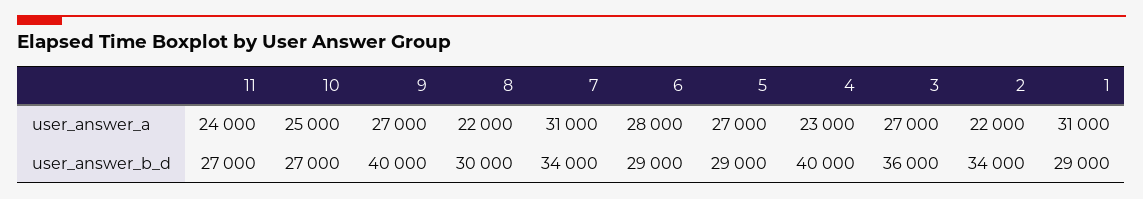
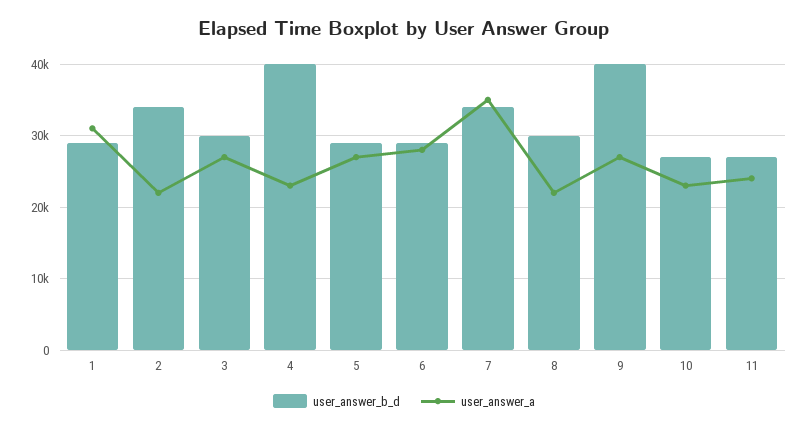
user_answer_a, 10: 25000 -> 23000
user_answer_a, 7: 31000 -> 35000
user_answer_b_d, 3: 36000 -> 30000

